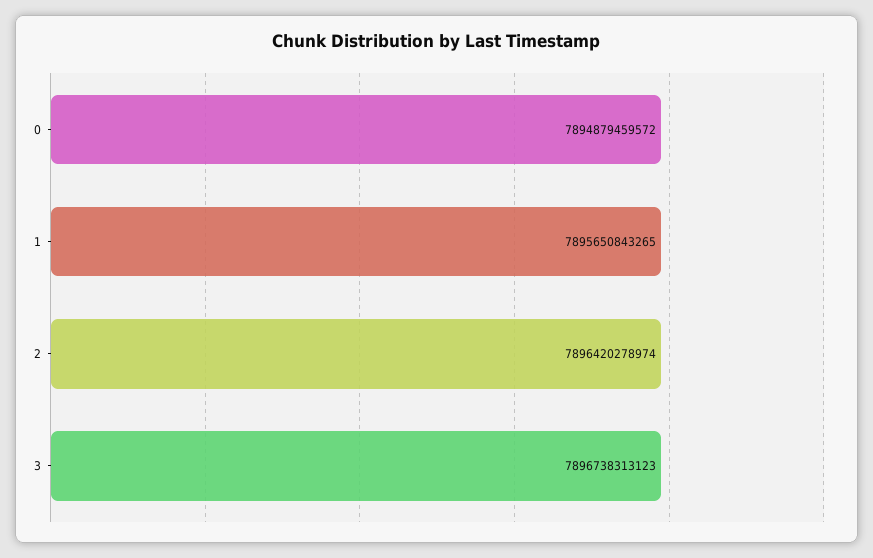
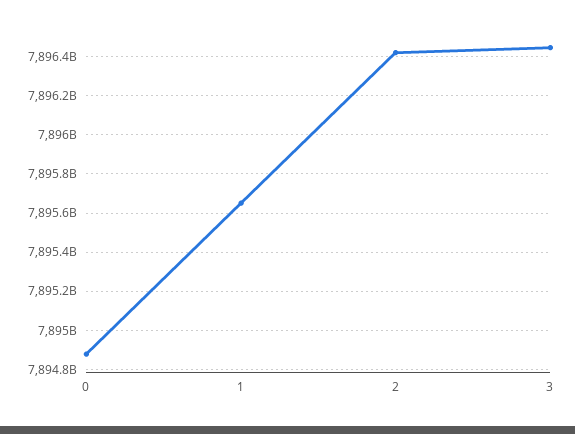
3: 7896738313123 -> 7896450000000

